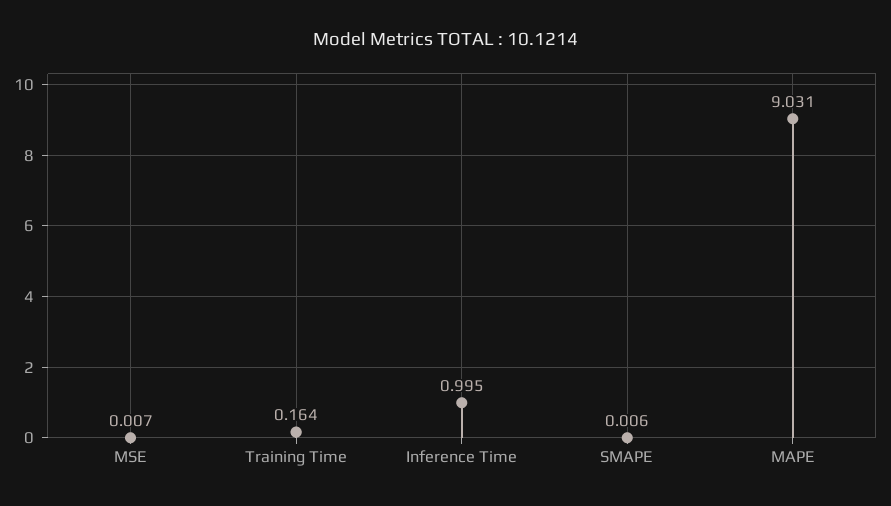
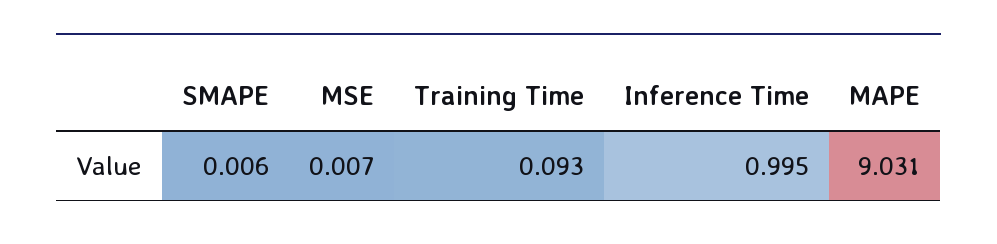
Training Time: 0.164 -> 0.093

